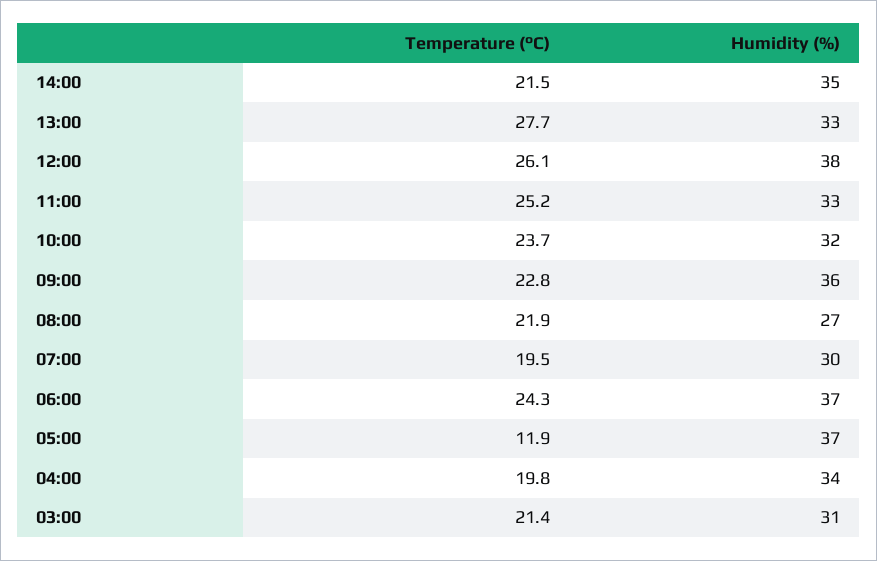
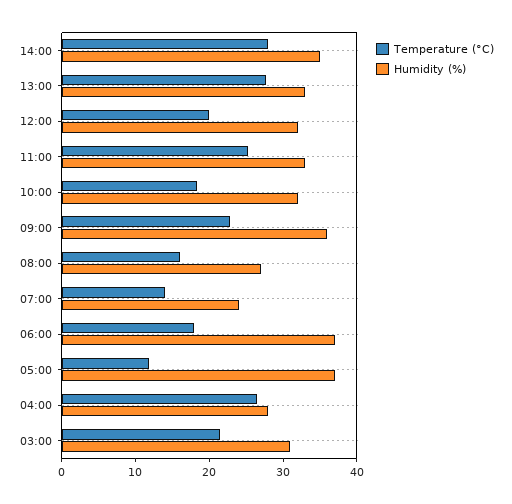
Temperature (°C), 14:00: 21.5 -> 28
Temperature (°C), 12:00: 26.1 -> 20
Humidity (%), 12:00: 38 -> 32
Temperature (°C), 10:00: 23.7 -> 18
Temperature (°C), 08:00: 21.9 -> 16
Temperature (°C), 07:00: 19.5 -> 14
Humidity (%), 07:00: 30 -> 24
Temperature (°C), 06:00: 24.3 -> 18
Temperature (°C), 04:00: 19.8 -> 26
Humidity (%), 04:00: 34 -> 28

